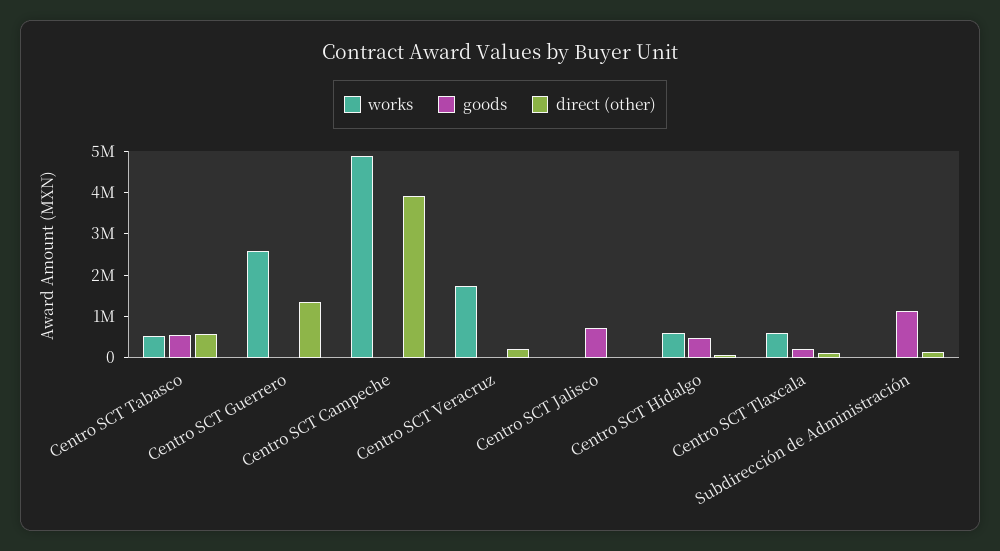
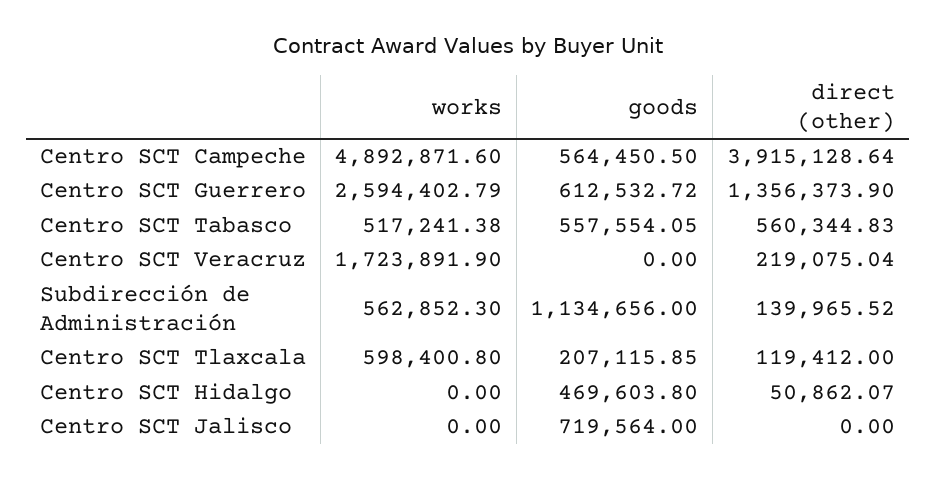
goods, Centro SCT Guerrero: 0 -> 612532.72
goods, Centro SCT Campeche: 0 -> 564450.5
works, Centro SCT Hidalgo: 600000 -> 0
works, Subdirección de Administración: 0 -> 562852.3

